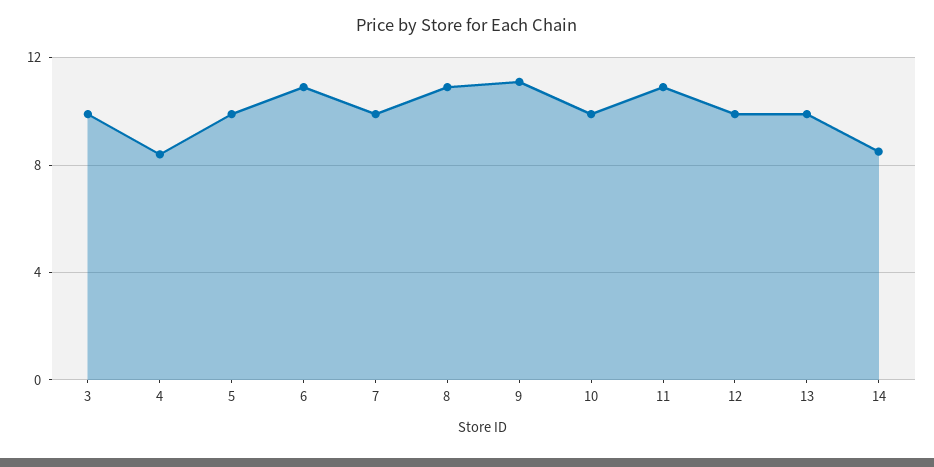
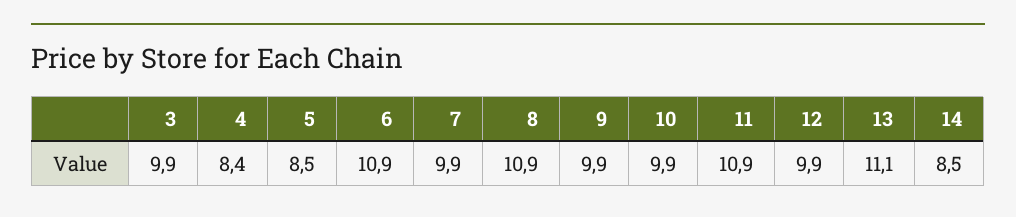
5: 10 -> 8.5
9: 11 -> 9.9
13: 10 -> 11.1

